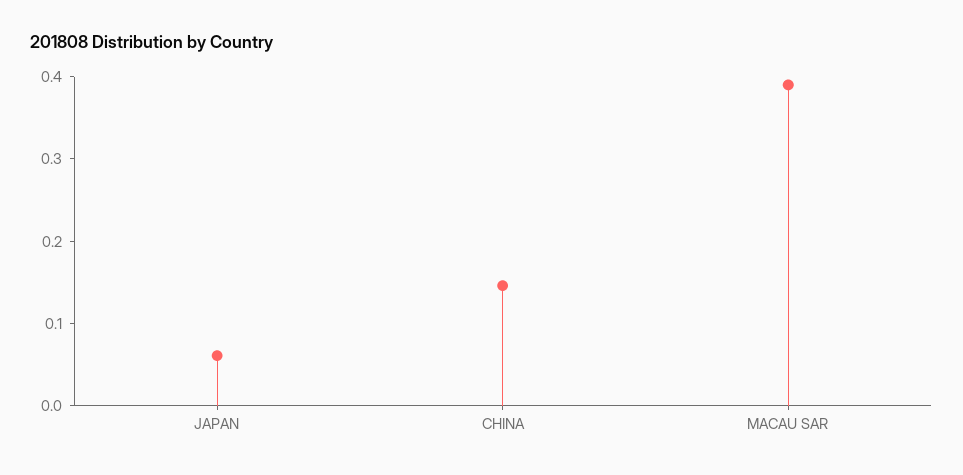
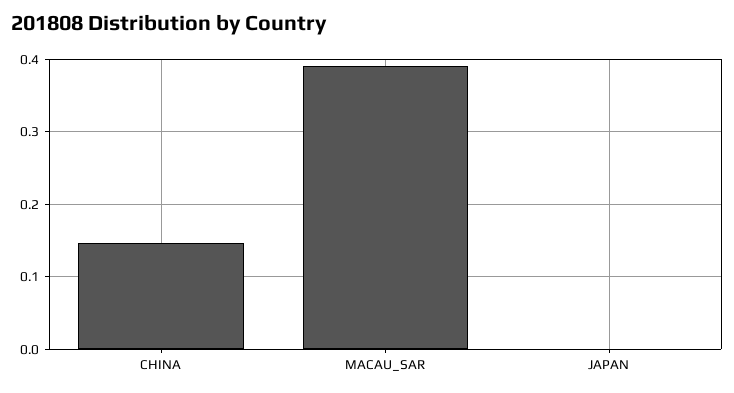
JAPAN: 0.06 -> 0

